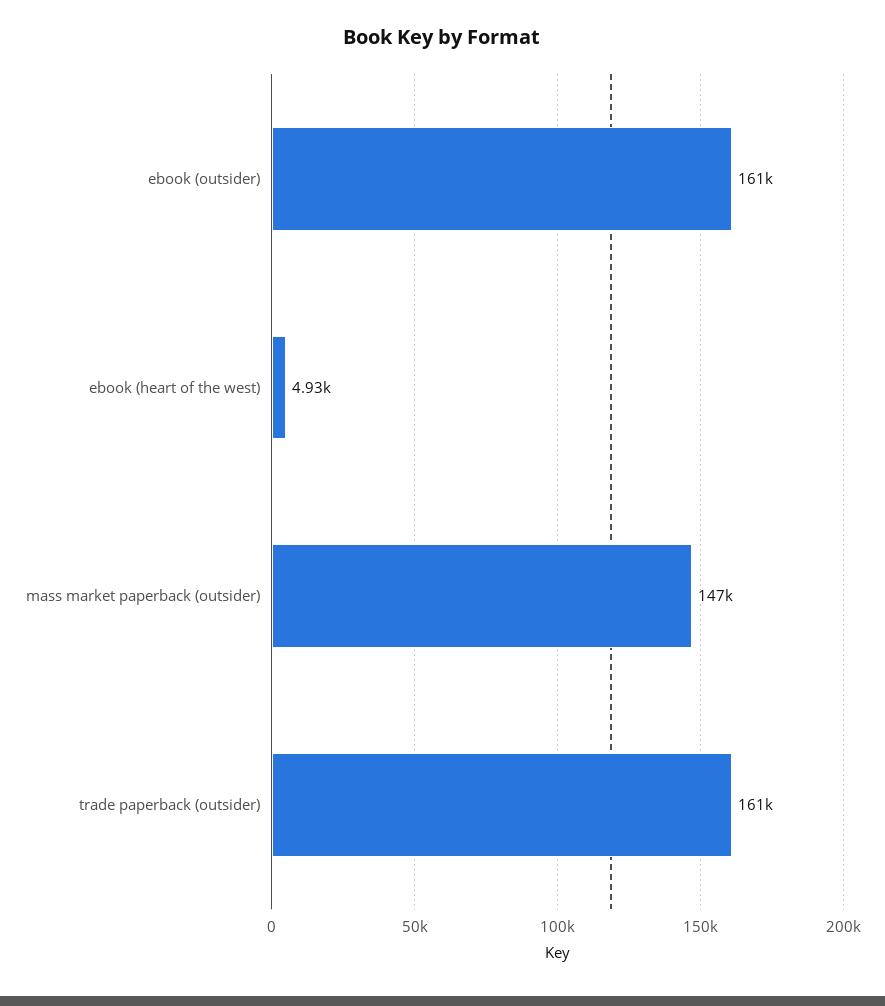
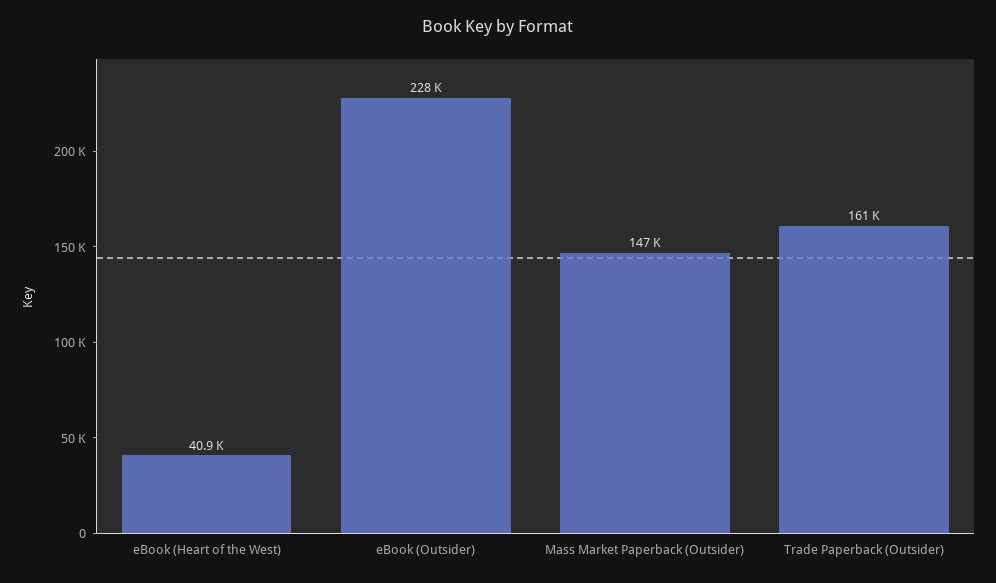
ebook (outsider): 161000 -> 228000
ebook (heart of the west): 4930 -> 40900

